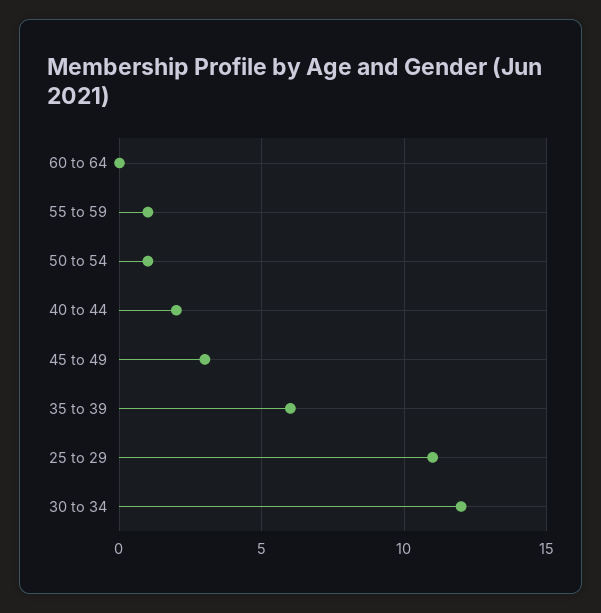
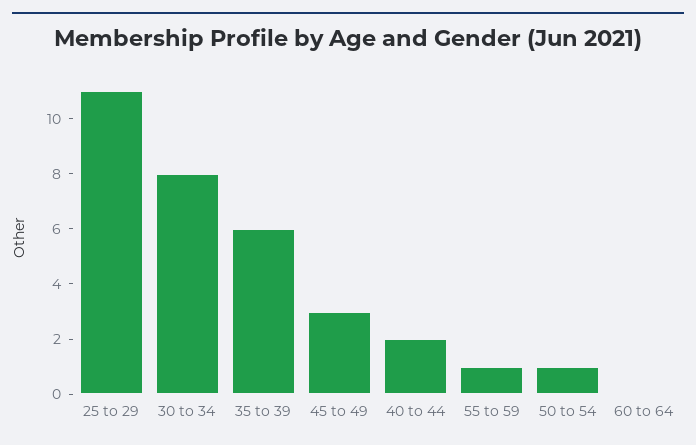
30 to 34: 12 -> 8

